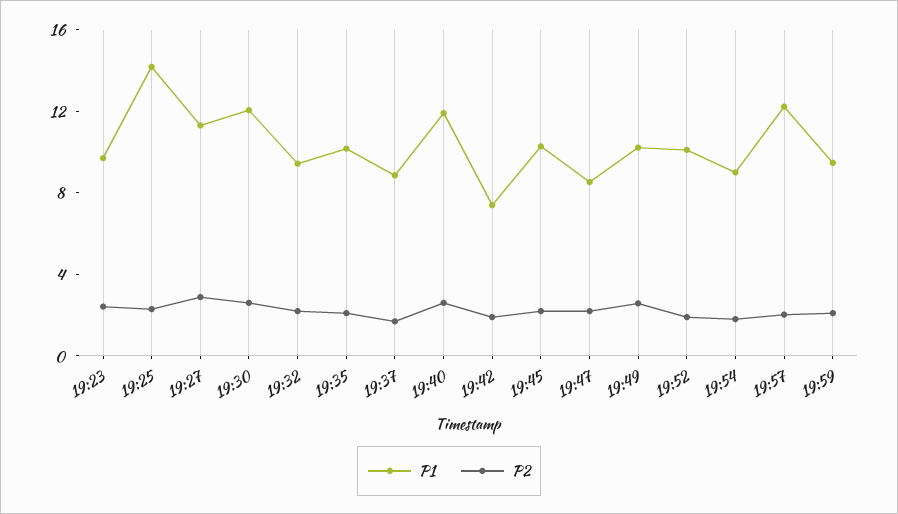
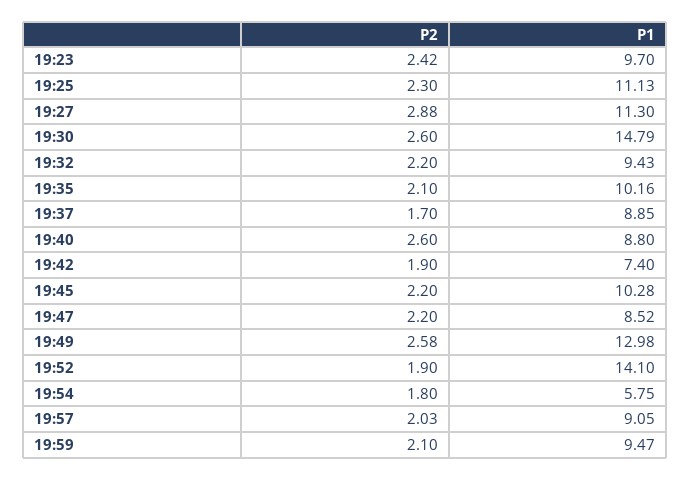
P1, 19:25: 14 -> 11.13
P1, 19:30: 12 -> 14.79
P1, 19:40: 12 -> 8.8
P1, 19:49: 10 -> 12.98
P1, 19:52: 10 -> 14.1
P1, 19:54: 9 -> 5.75
P1, 19:57: 12 -> 9.05

